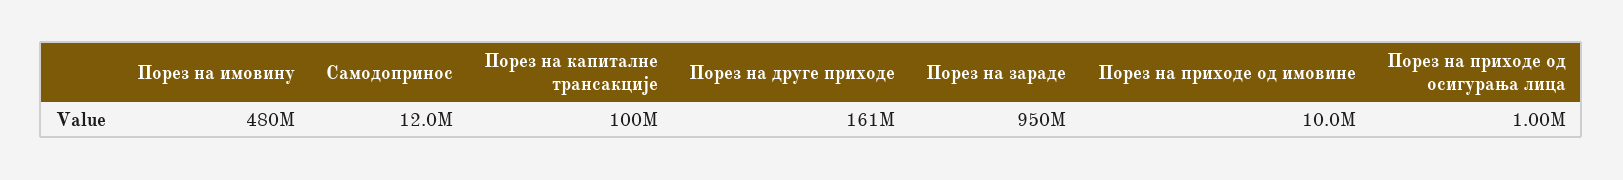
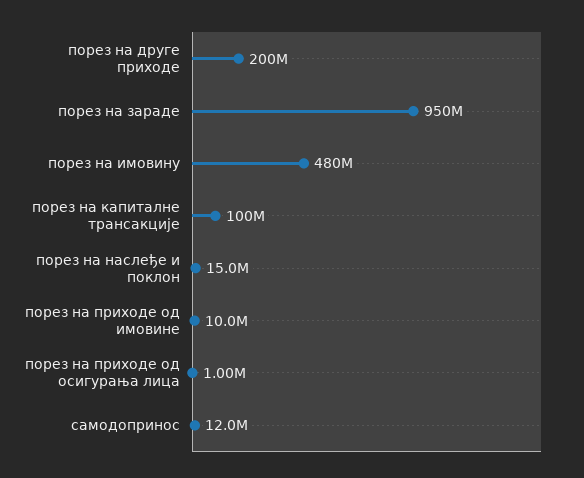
Порез на друге приходе: 161000000 -> 200000000
порез на наслеђе и поклон: none -> 15000000

